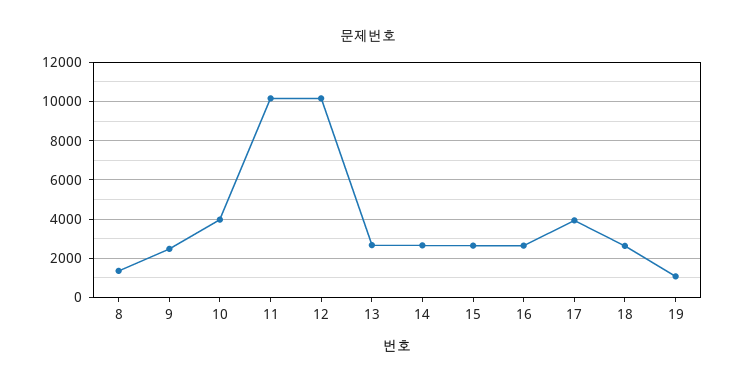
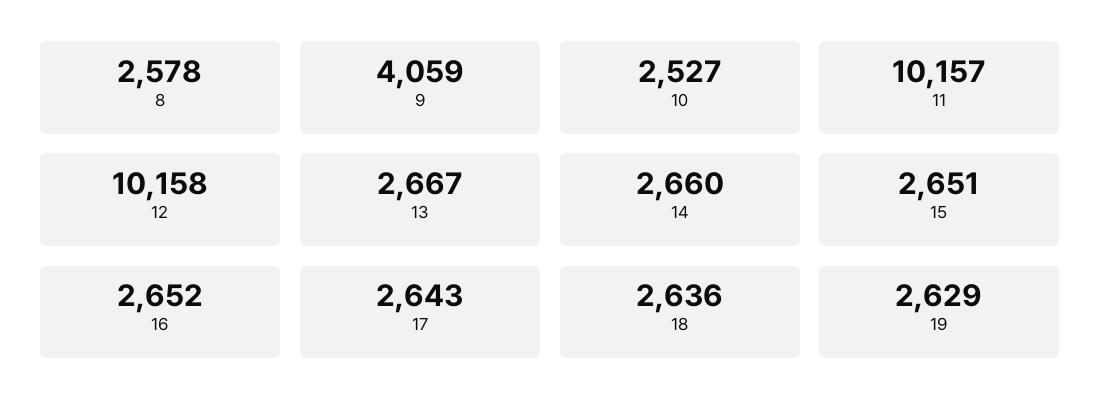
8: 1500 -> 2578
9: 2500 -> 4059
10: 4000 -> 2527
17: 4000 -> 2643
19: 1000 -> 2629

